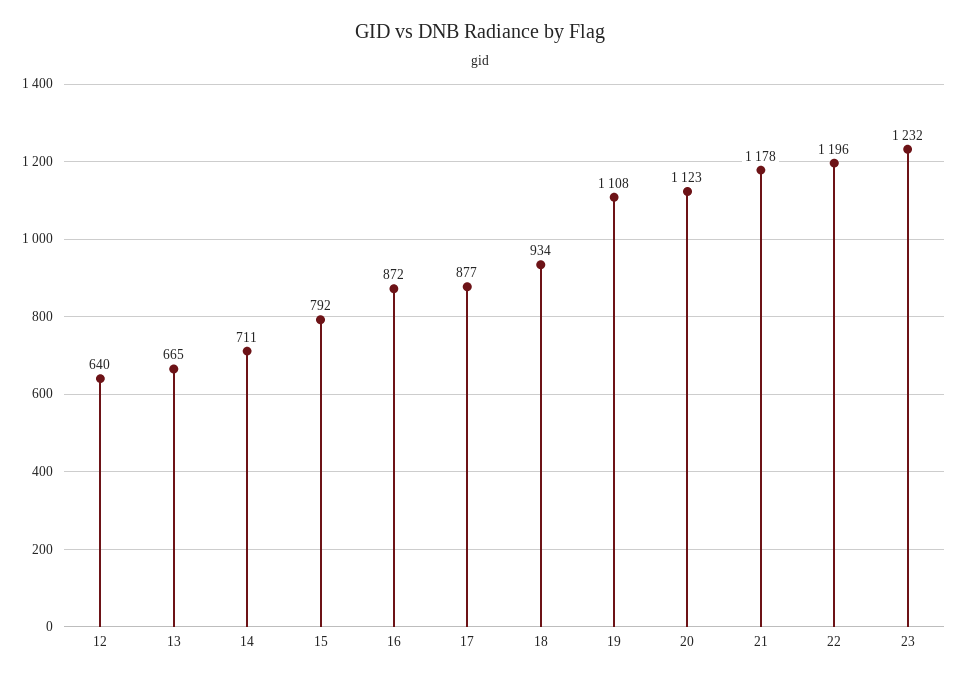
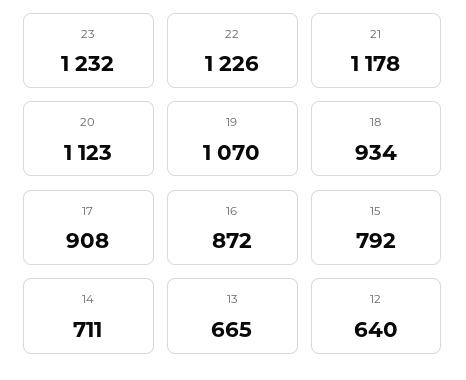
17: 877 -> 908
19: 1108 -> 1070
22: 1196 -> 1226

